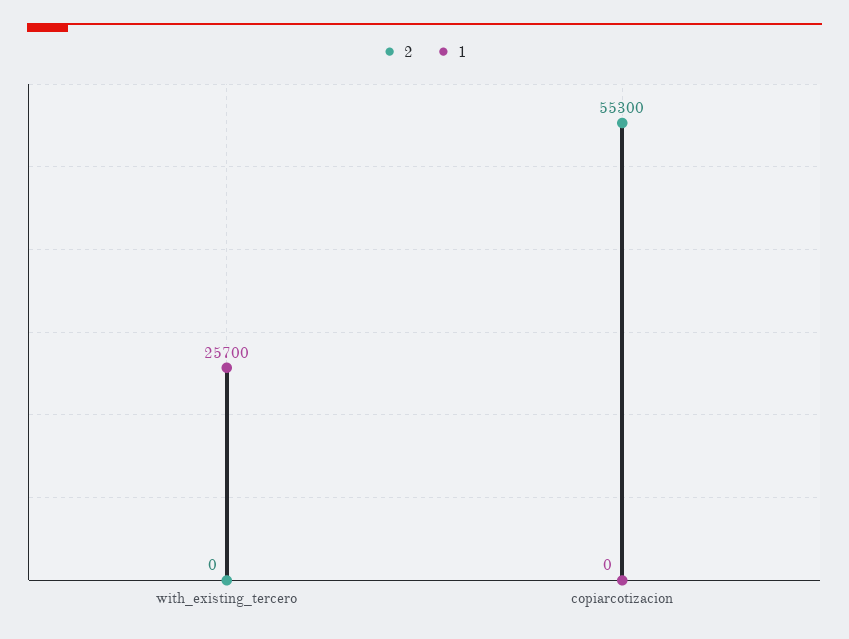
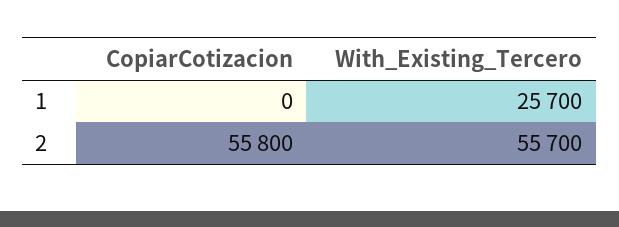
2, with_existing_tercero: 0 -> 55700
2, copiarcotizacion: 55300 -> 55800

